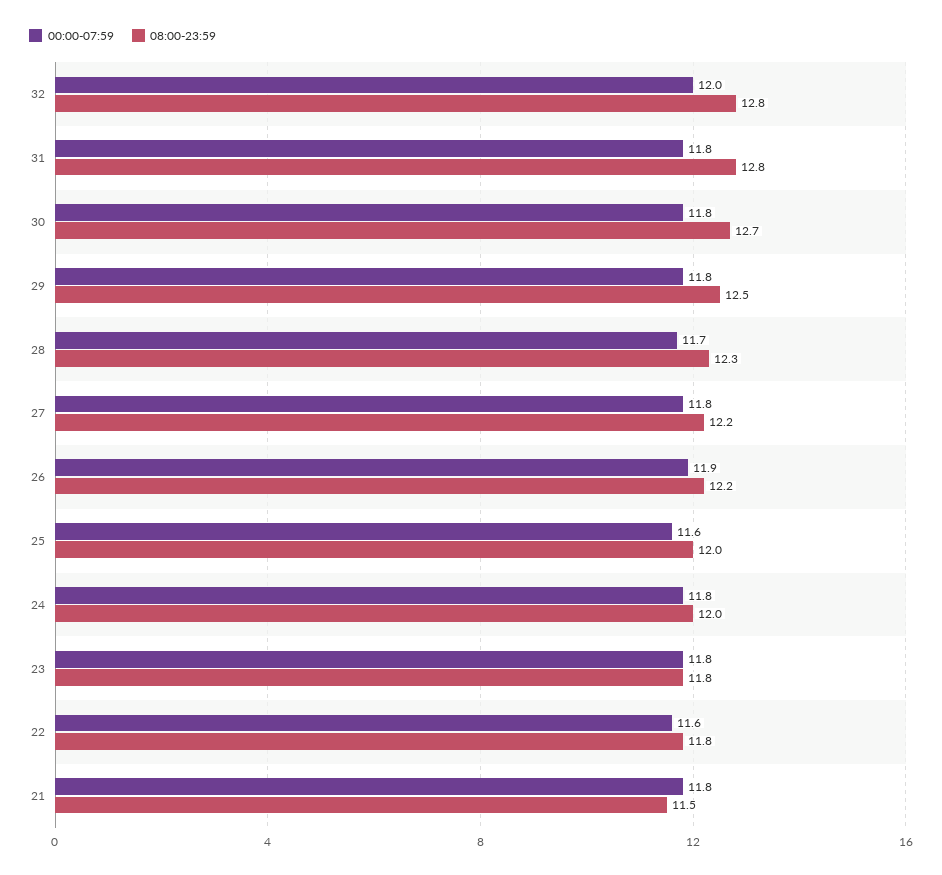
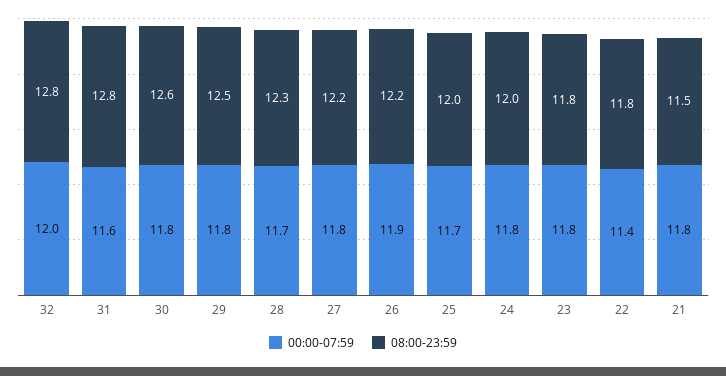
00:00-07:59, 31: 11.8 -> 11.6
08:00-23:59, 30: 12.7 -> 12.6
00:00-07:59, 25: 11.6 -> 11.7
00:00-07:59, 22: 11.6 -> 11.4

